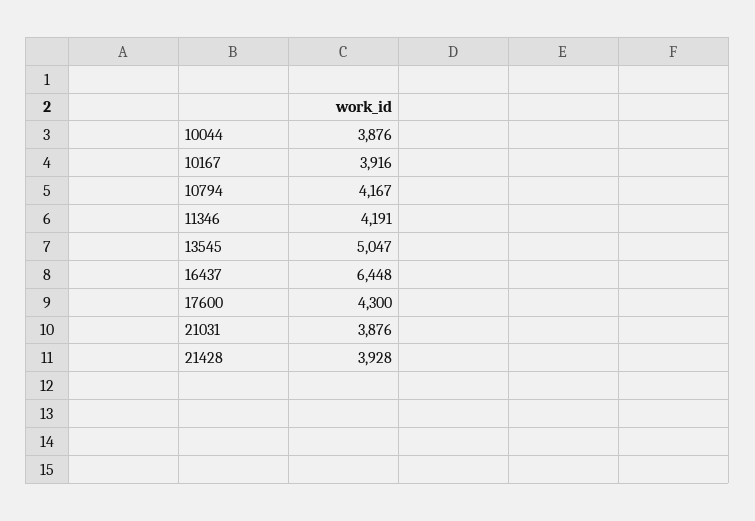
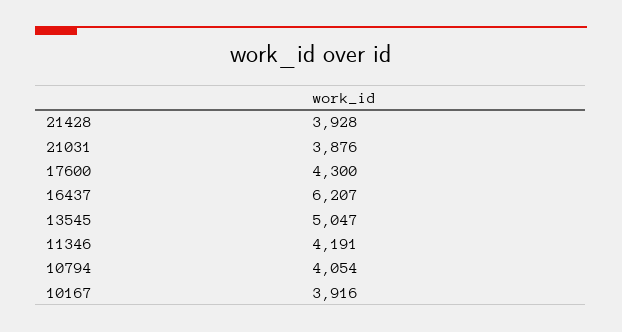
10044: 3876 -> none
10794: 4167 -> 4054
16437: 6448 -> 6207

